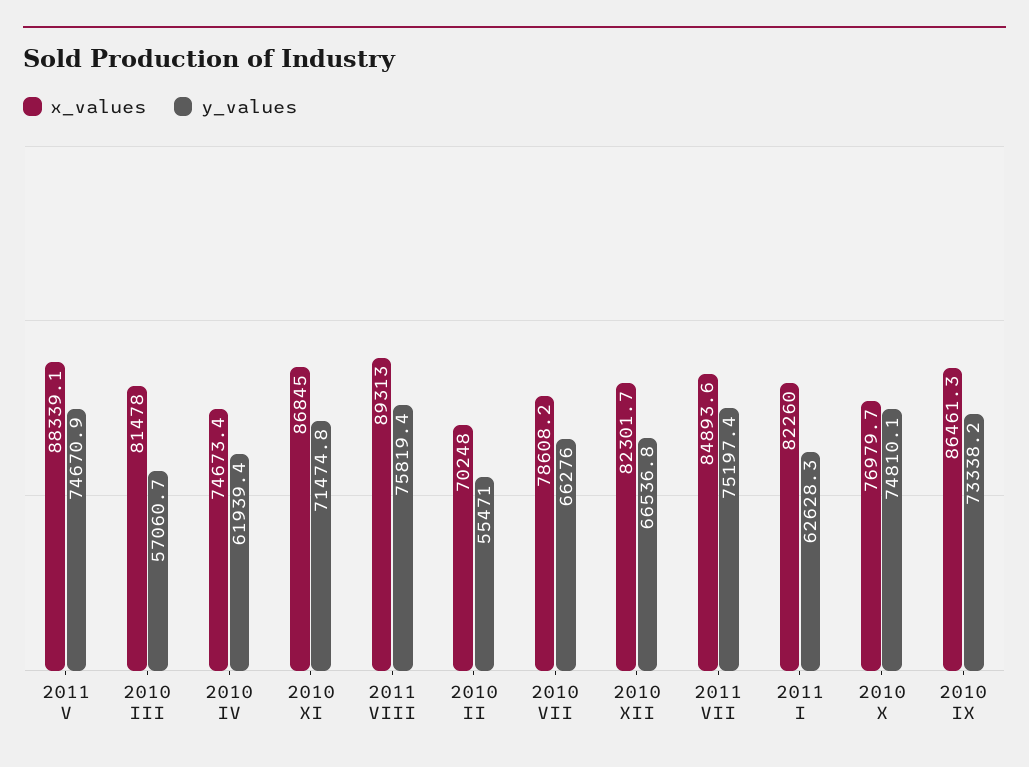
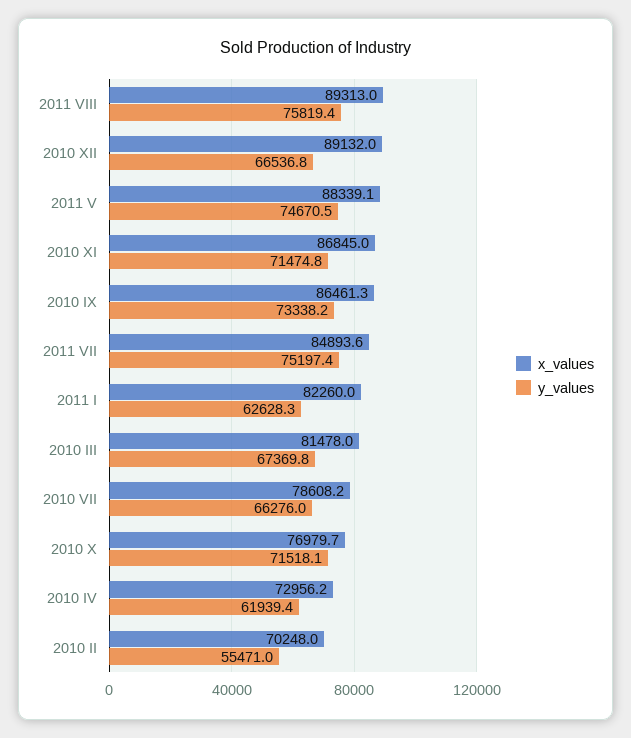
y_values, 2011 V: 74670.9 -> 74670.5
y_values, 2010 III: 57060.7 -> 67369.8
x_values, 2010 IV: 74673.4 -> 72956.2
x_values, 2010 XII: 82301.7 -> 89132
y_values, 2010 X: 74810.1 -> 71518.1

